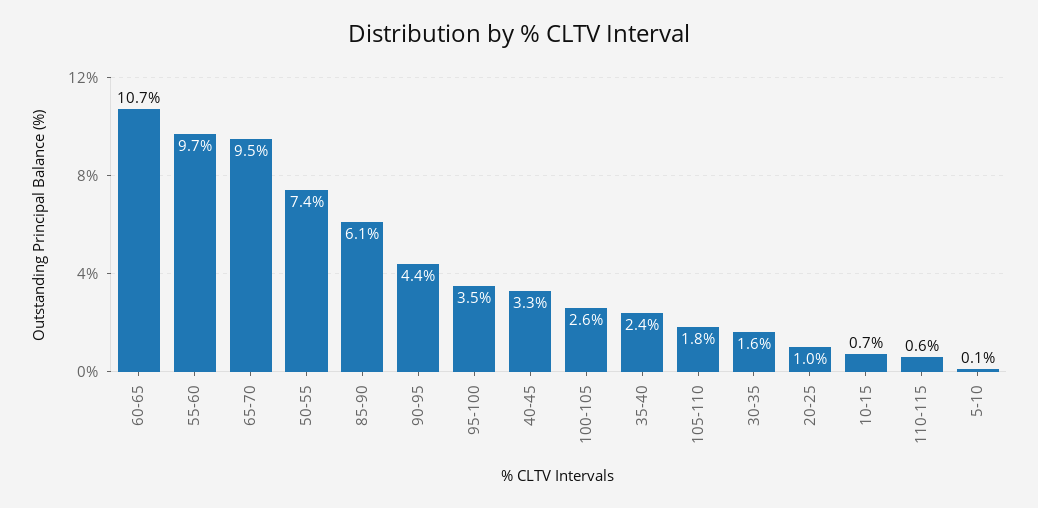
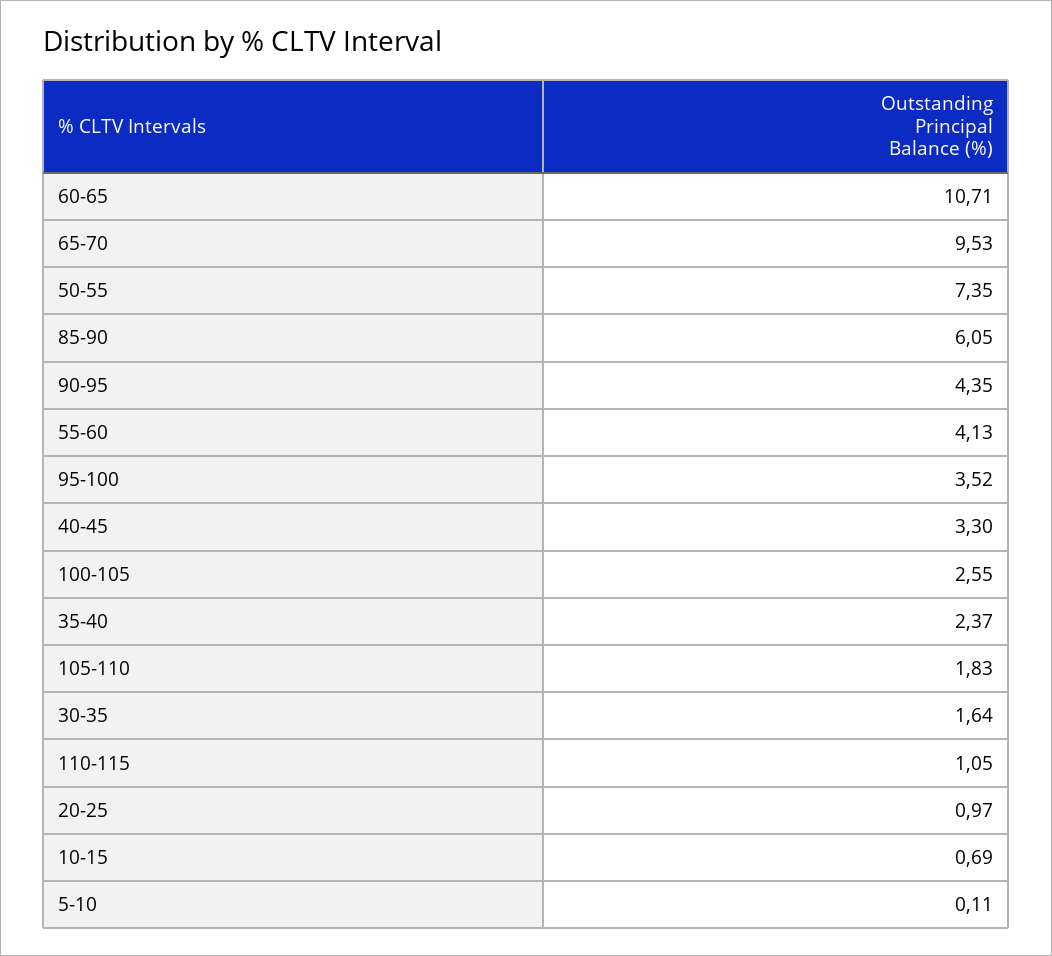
55-60: 9.7 -> 4.13
110-115: 0.6 -> 1.05

